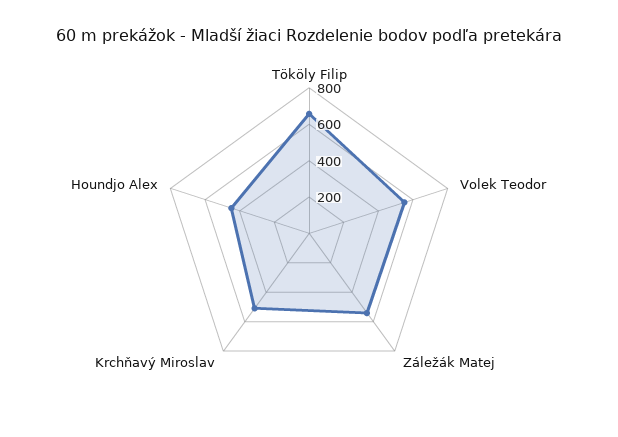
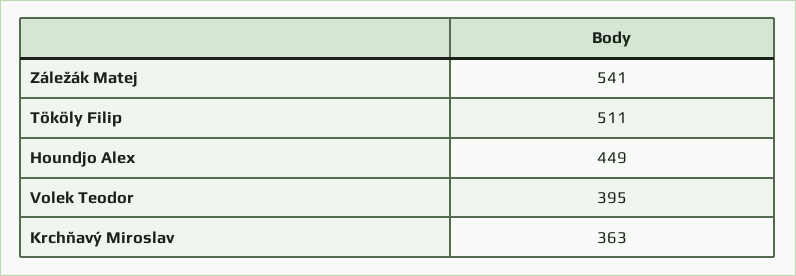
Tököly Filip: 650 -> 511
Volek Teodor: 550 -> 395
Krchňavý Miroslav: 500 -> 363

